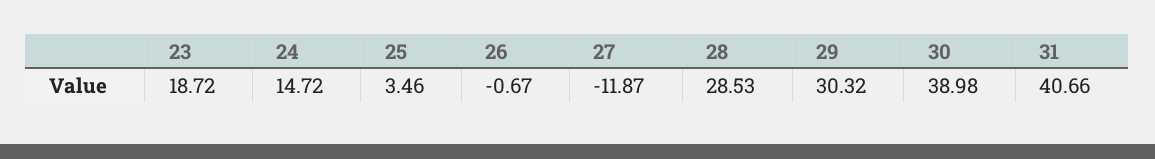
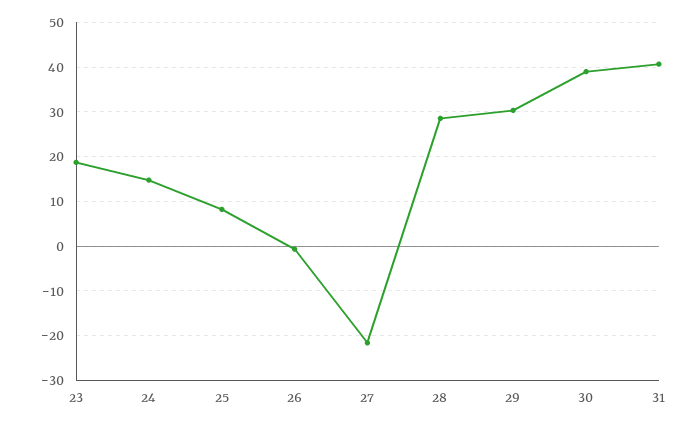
25: 3.46 -> 8
27: -11.87 -> -22

